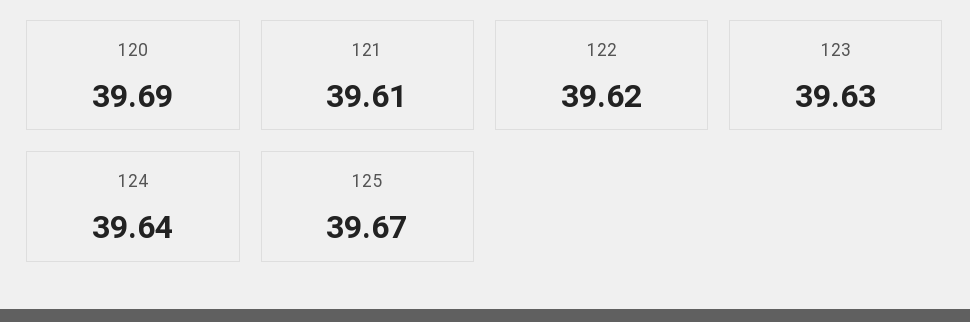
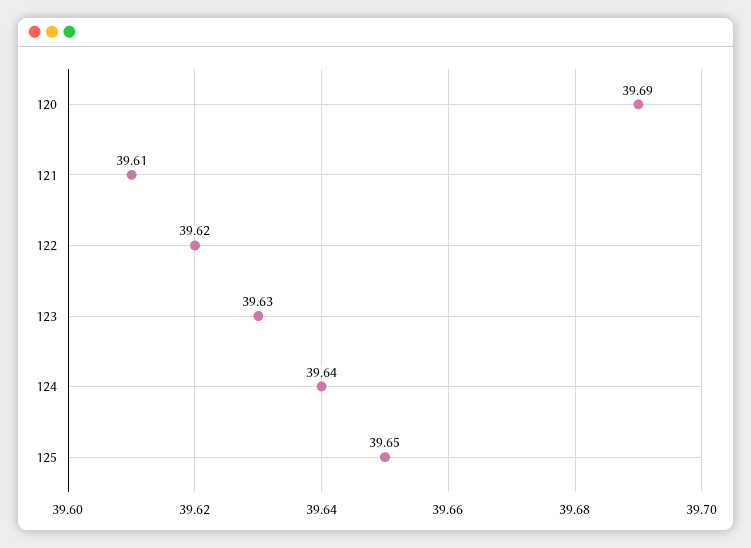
125: 39.67 -> 39.65

